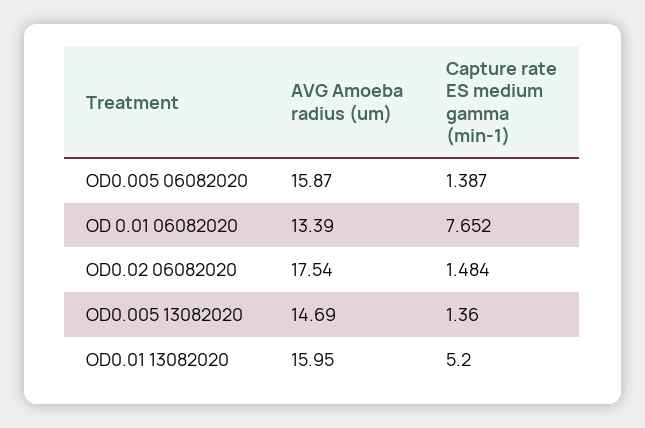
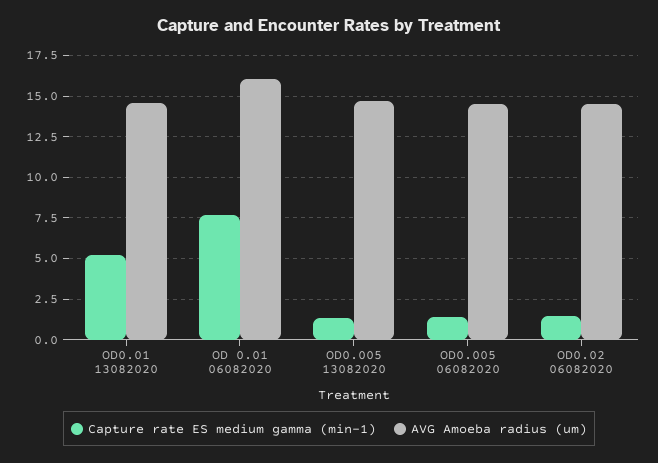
AVG Amoeba radius (um), OD0.005 06082020: 15.87 -> 14.5
AVG Amoeba radius (um), OD 0.01 06082020: 13.39 -> 16
AVG Amoeba radius (um), OD0.02 06082020: 17.54 -> 14.5
AVG Amoeba radius (um), OD0.01 13082020: 15.95 -> 14.5

